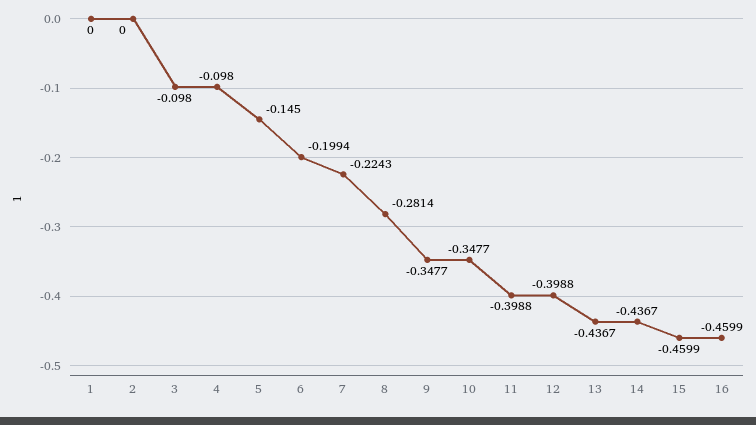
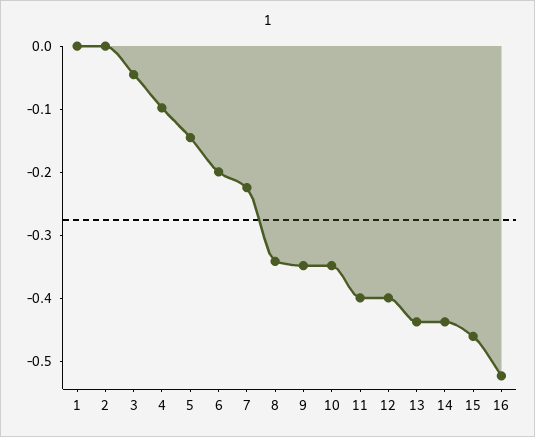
3: -0.098 -> -0.04
8: -0.2814 -> -0.34
16: -0.4599 -> -0.52

